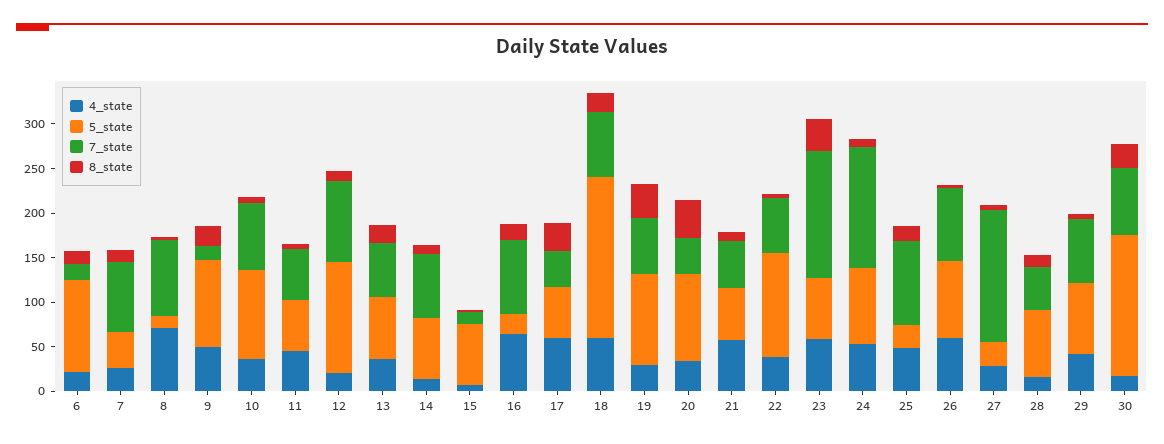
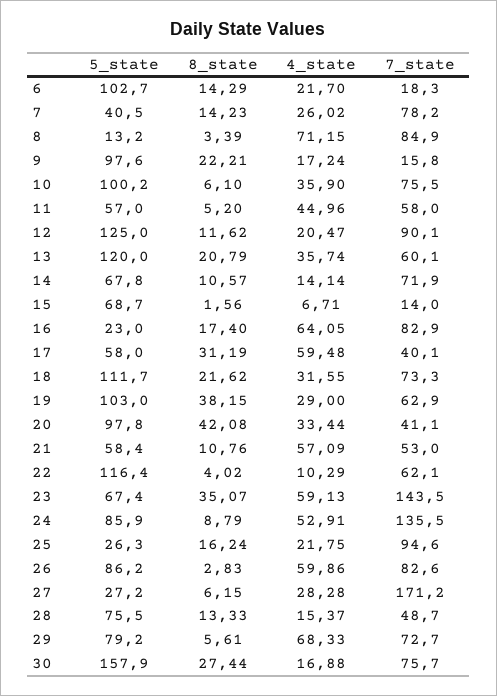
4_state, 9: 50 -> 17.24
5_state, 13: 70 -> 120
4_state, 18: 60 -> 31.55
5_state, 18: 180 -> 111.7
4_state, 22: 40 -> 10.29
4_state, 25: 50 -> 21.75
7_state, 27: 150 -> 171.2
4_state, 29: 40 -> 68.33

